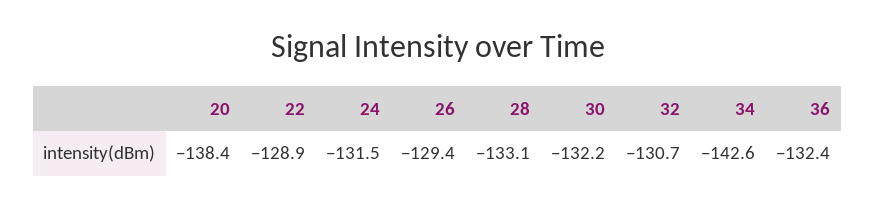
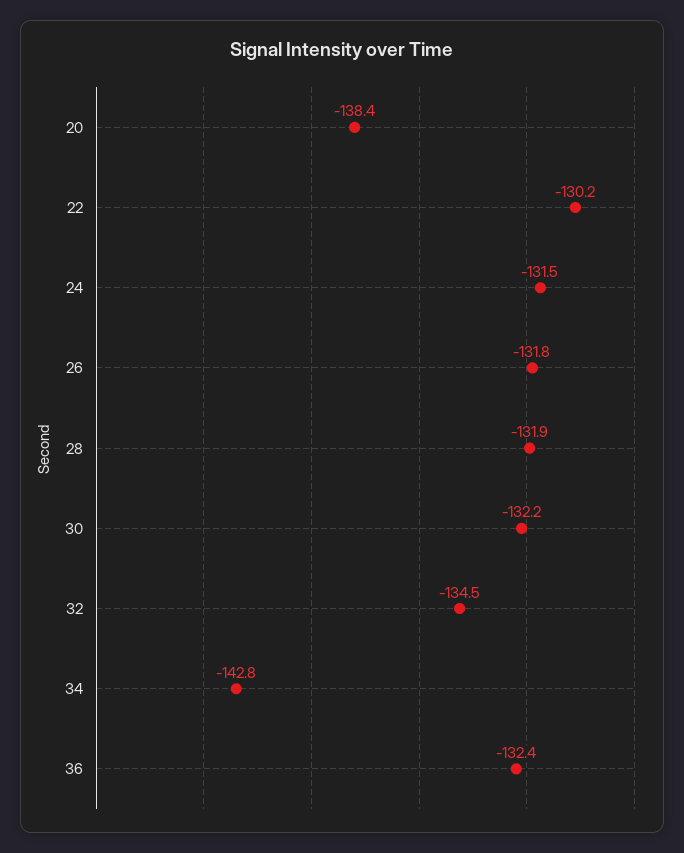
22: -128.9 -> -130.2
26: -129.4 -> -131.8
28: -133.1 -> -131.9
32: -130.7 -> -134.5
34: -142.6 -> -142.8

